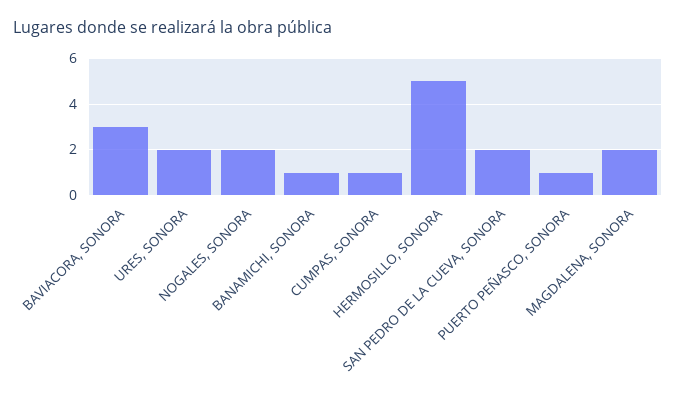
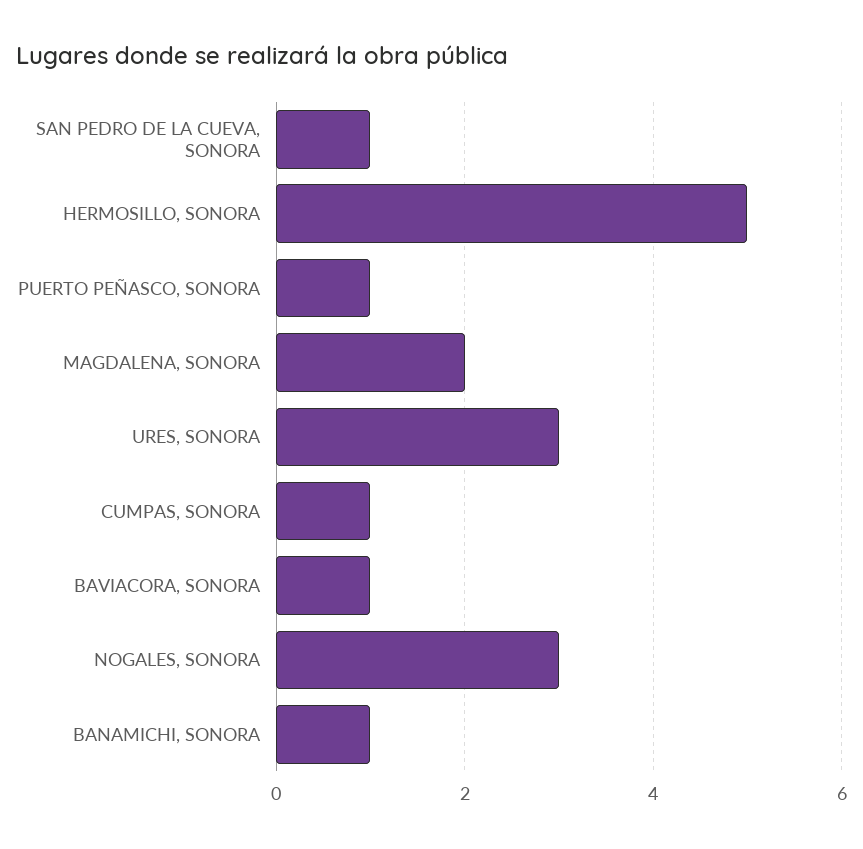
BAVIACORA, SONORA: 3 -> 1
URES, SONORA: 2 -> 3
NOGALES, SONORA: 2 -> 3
SAN PEDRO DE LA CUEVA, SONORA: 2 -> 1

